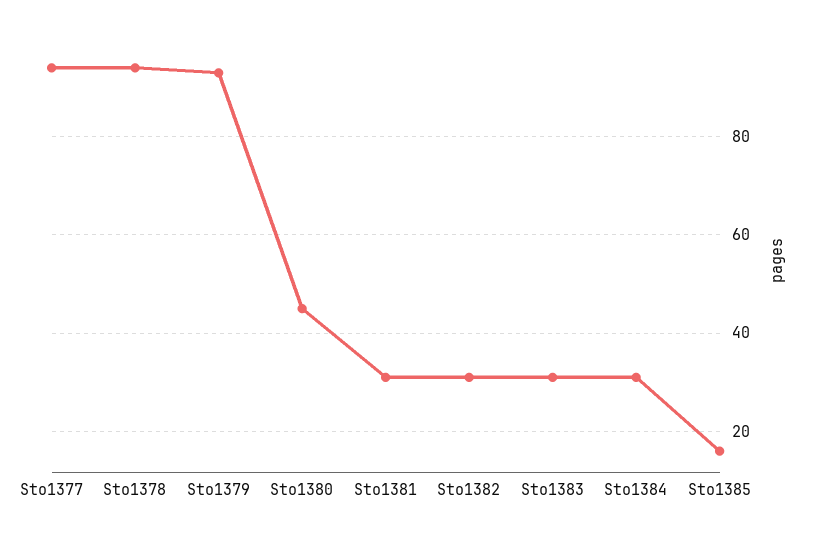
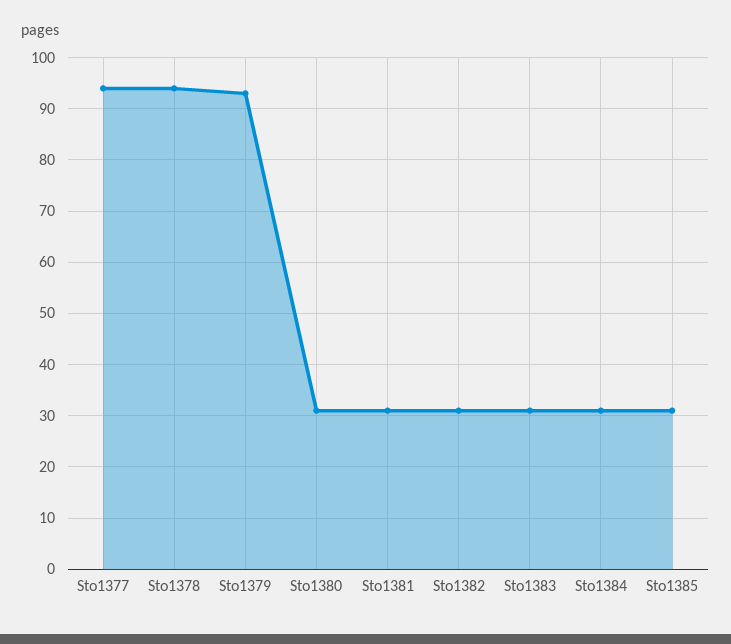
Sto1380: 45 -> 30
Sto1385: 15 -> 30

